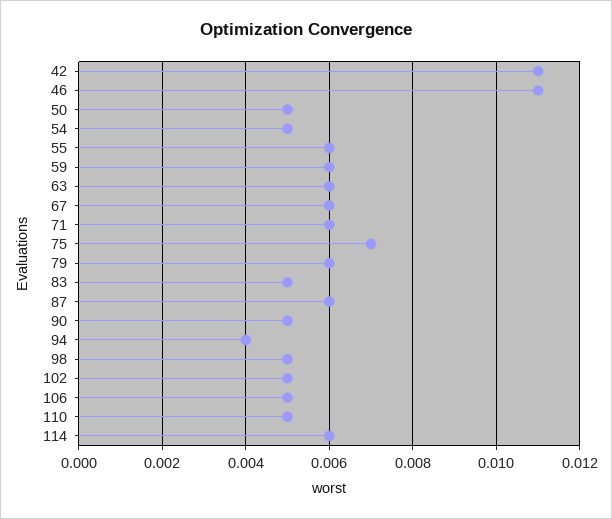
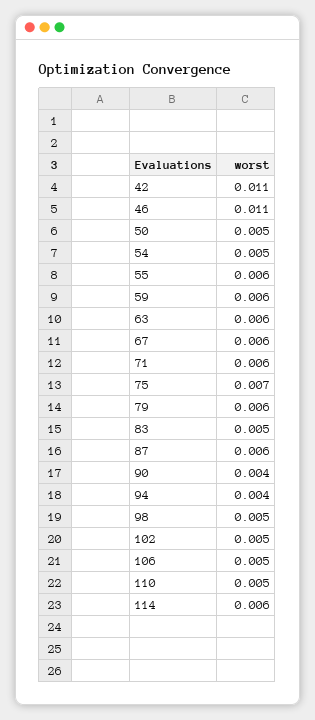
90: 0.005 -> 0.004

